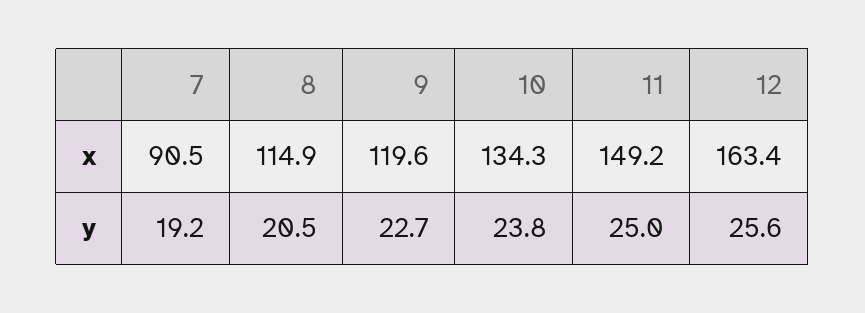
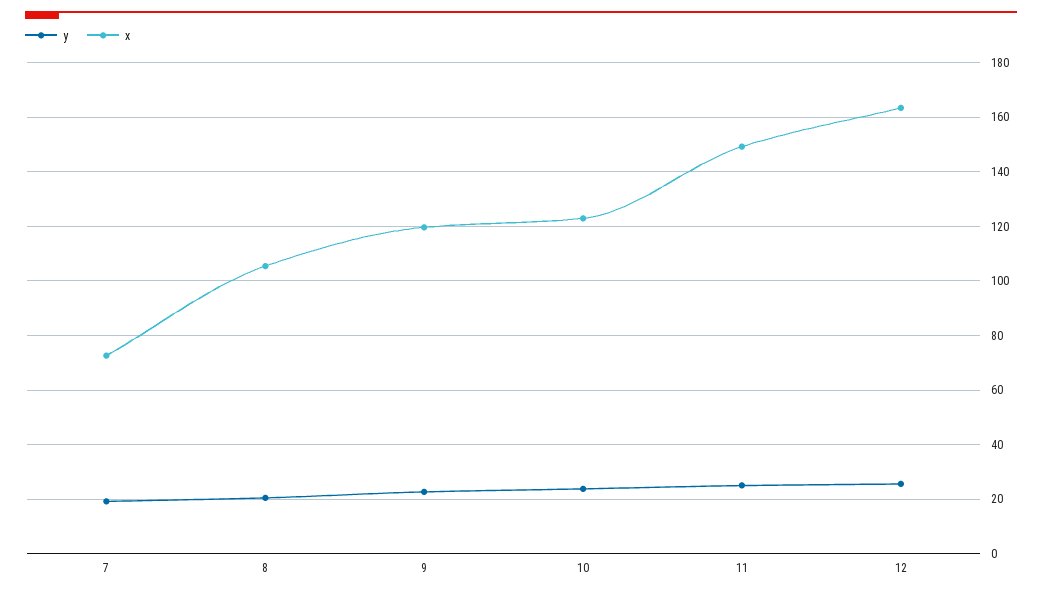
x, 7: 90.5 -> 72.5
x, 8: 114.9 -> 105
x, 10: 134.3 -> 122.5

